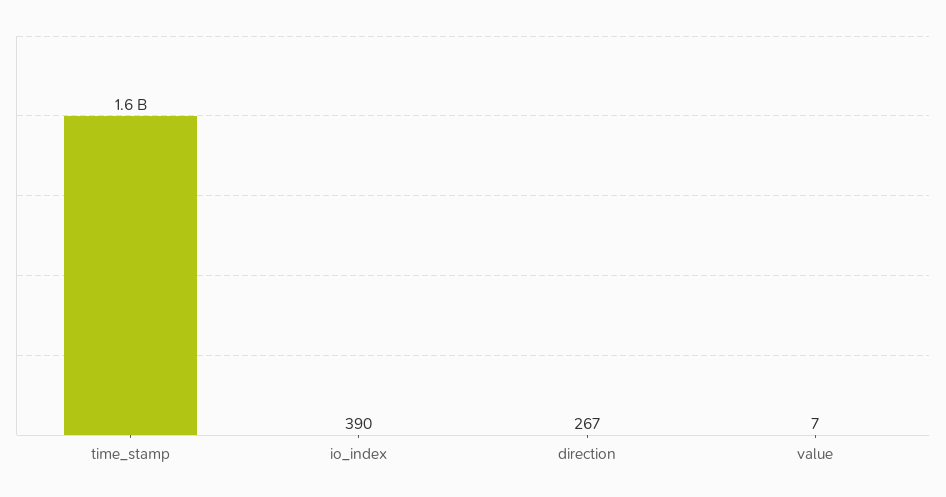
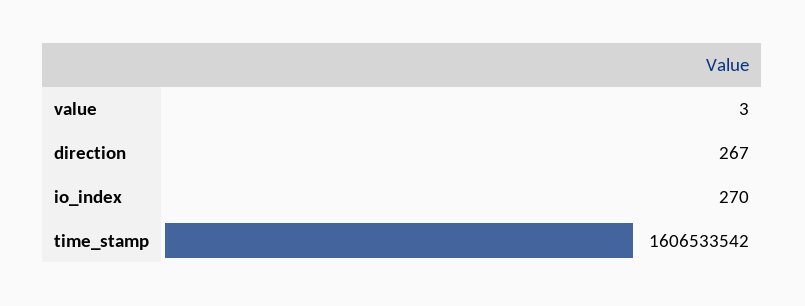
io_index: 390 -> 270
value: 7 -> 3

